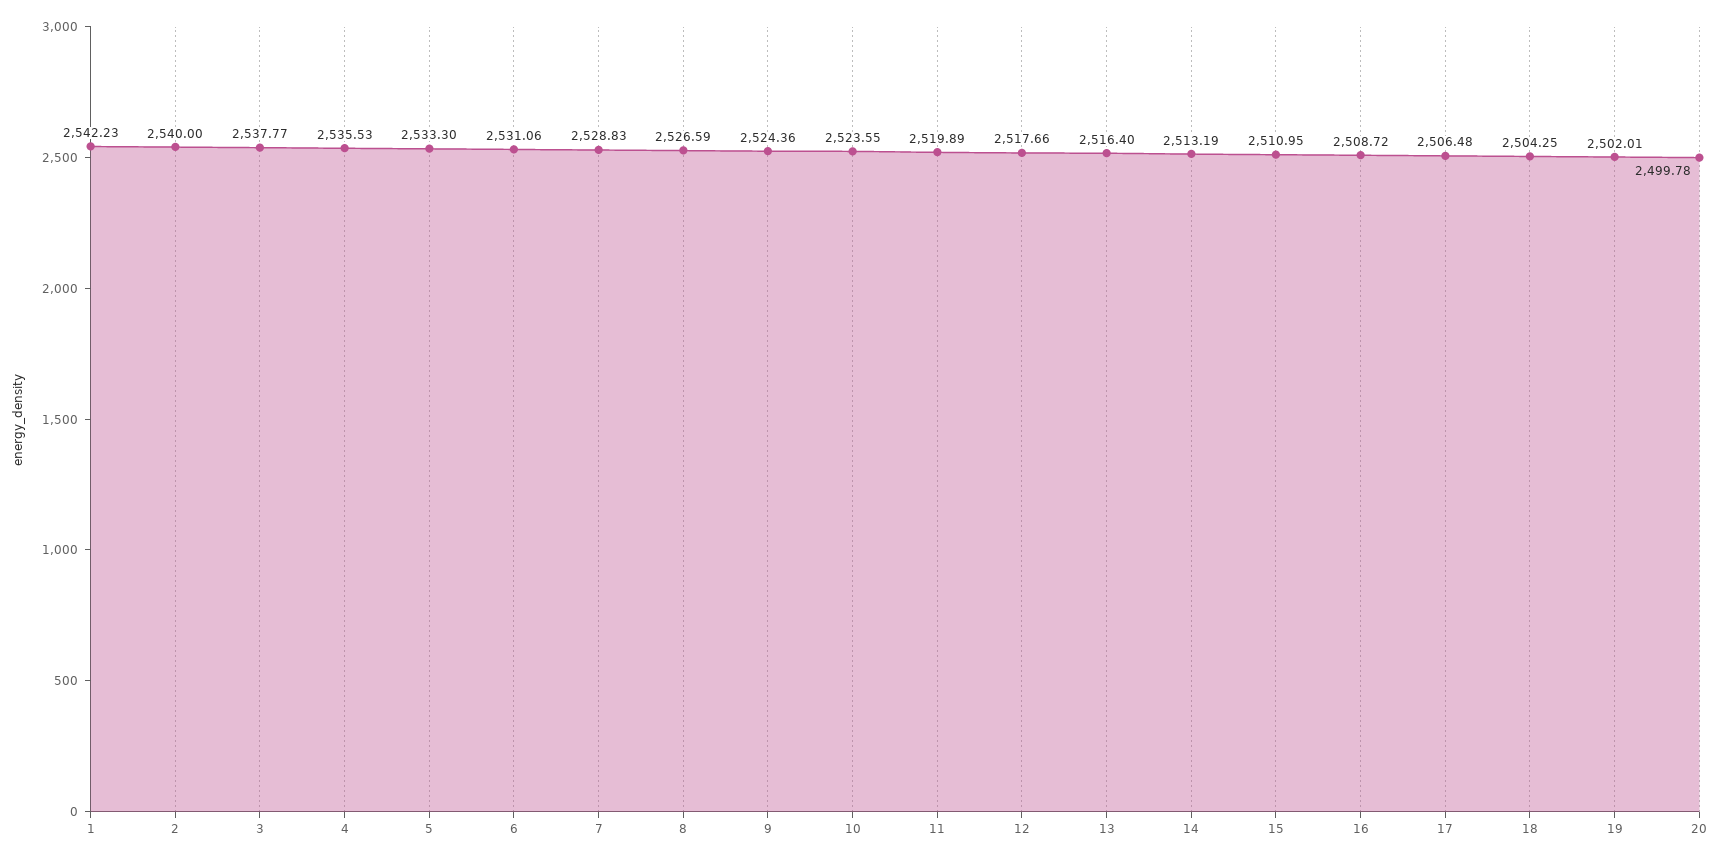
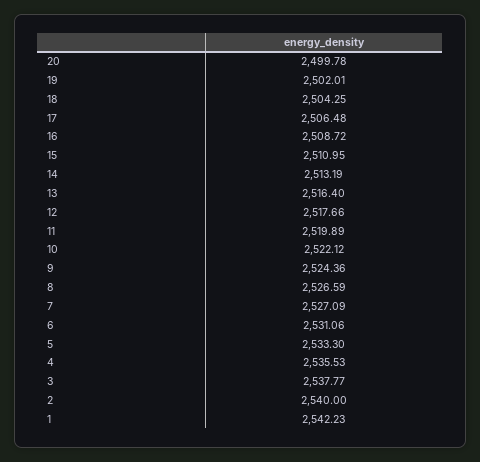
7: 2528.83 -> 2527.09
10: 2523.55 -> 2522.12

